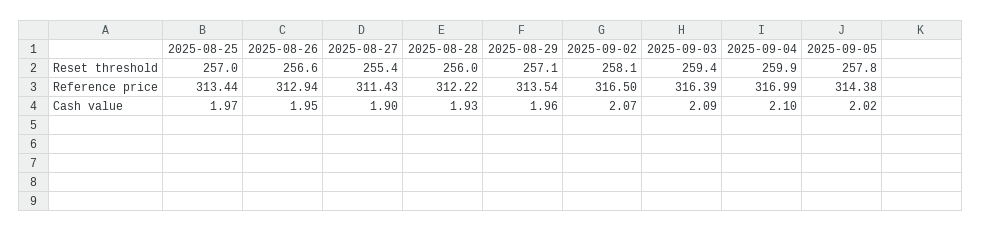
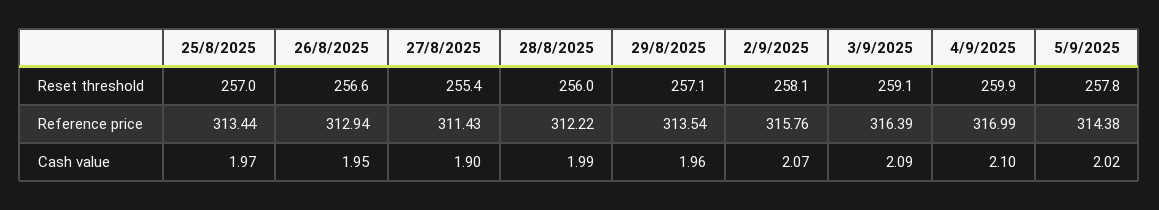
2025-09-03, Reset threshold: 259.4 -> 259.1
2025-09-02, Reference price: 316.5 -> 315.76
2025-08-28, Cash value: 1.93 -> 1.99

